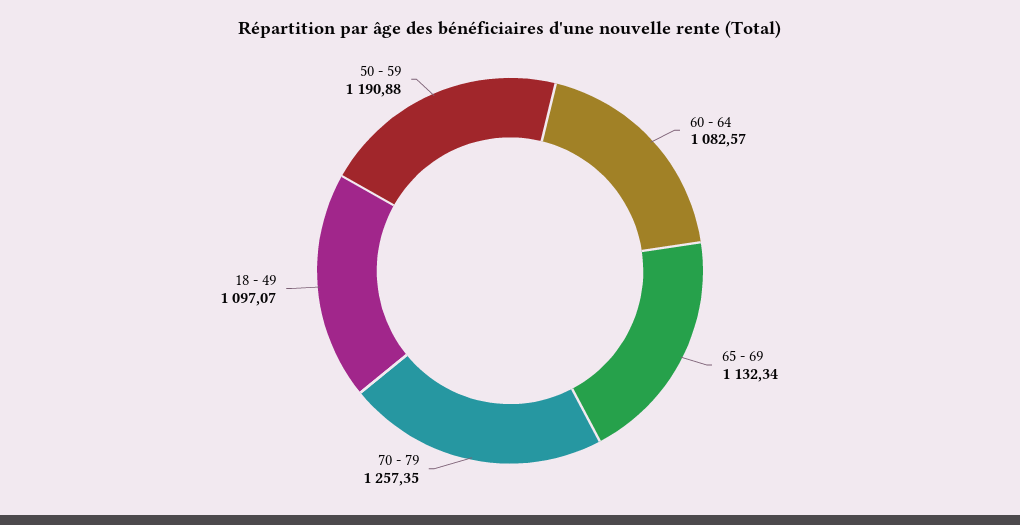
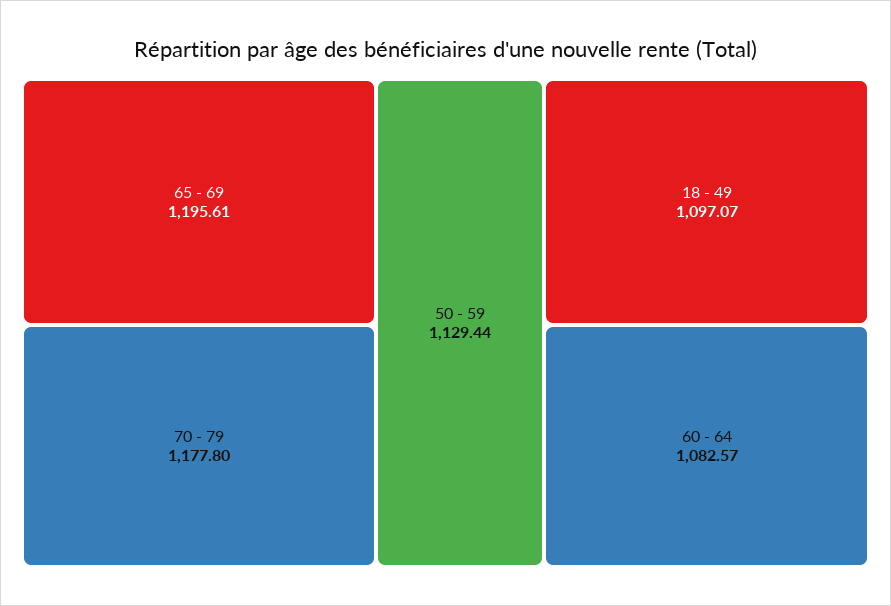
65 - 69: 1132.34 -> 1195.61
70 - 79: 1257.35 -> 1177.8
50 - 59: 1190.88 -> 1129.44

